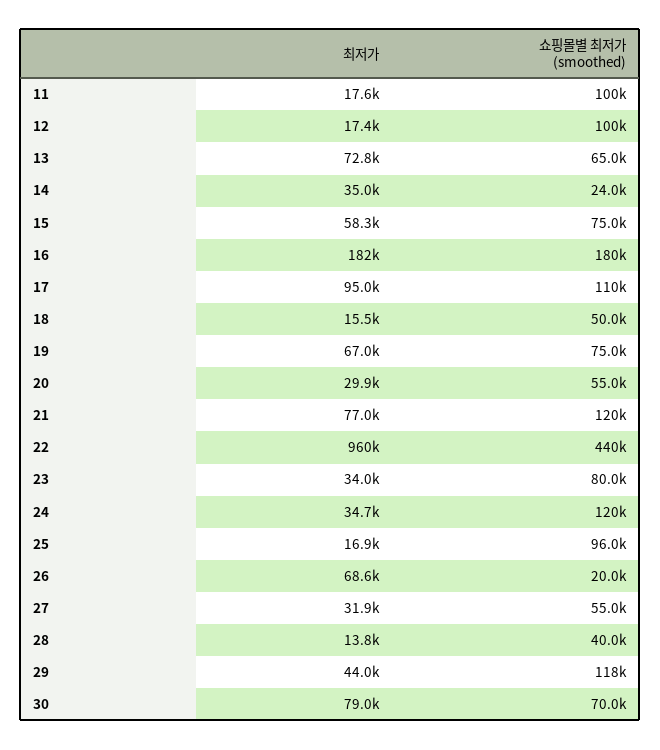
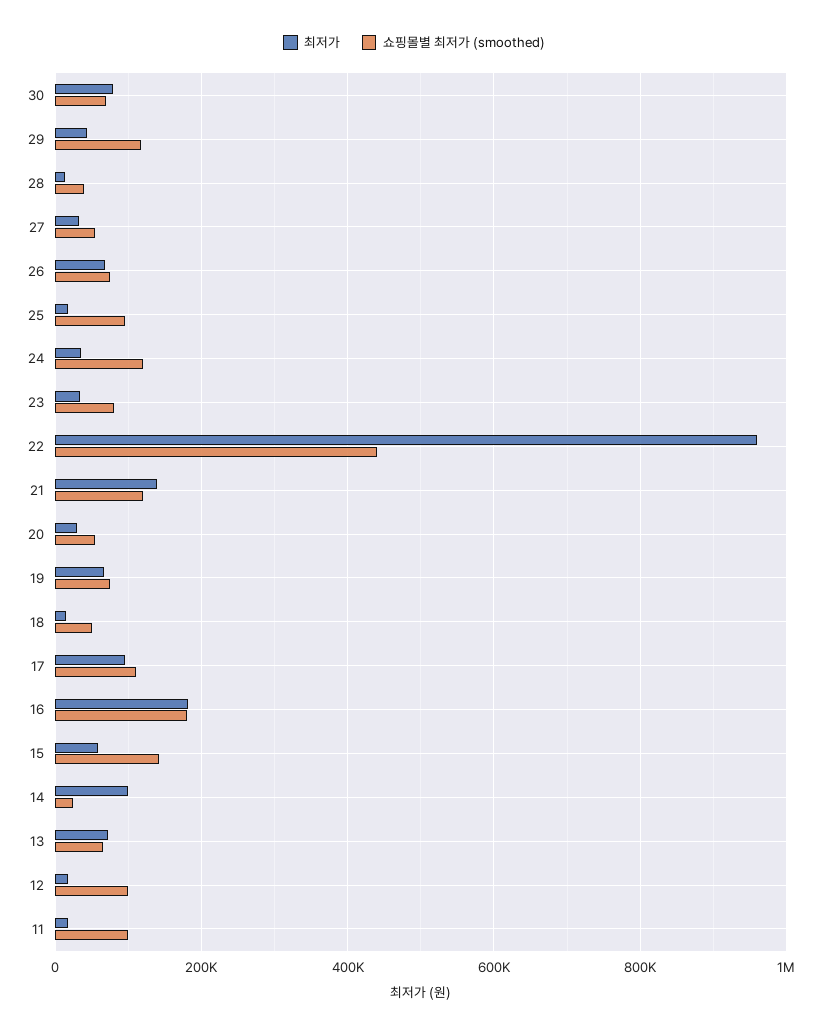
최저가, 14: 35000 -> 100000
쇼핑몰별 최저가 (smoothed), 15: 75000 -> 140000
최저가, 21: 77000 -> 140000
쇼핑몰별 최저가 (smoothed), 26: 20000 -> 80000

